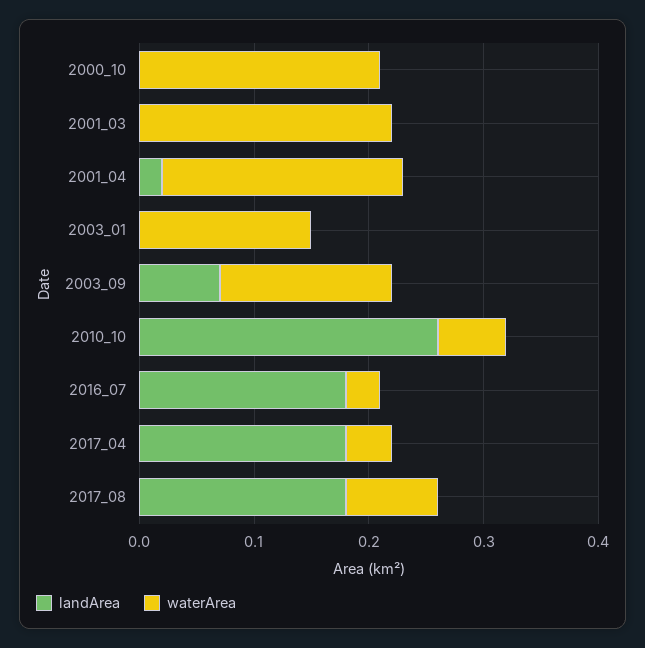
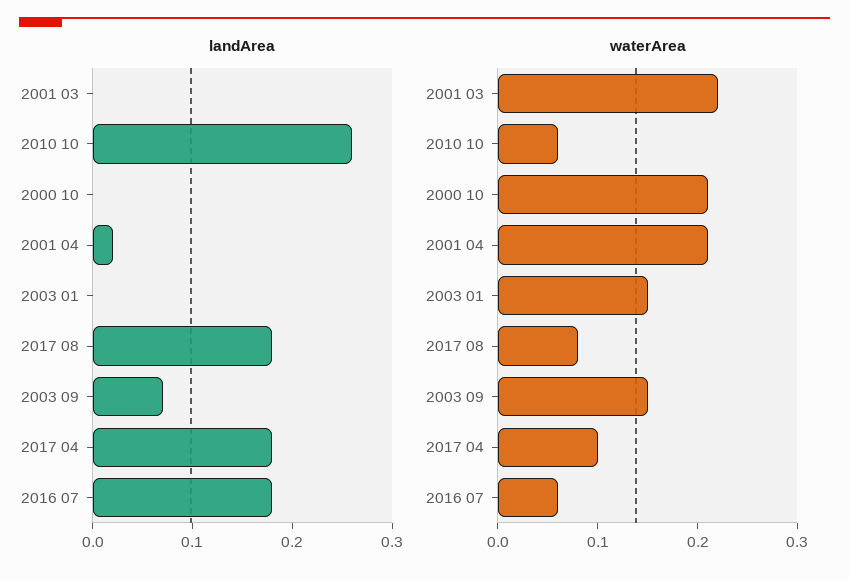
waterArea, 2016_07: 0.03 -> 0.06
waterArea, 2017_04: 0.04 -> 0.1

